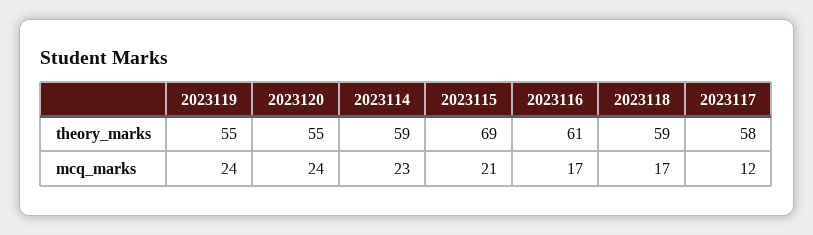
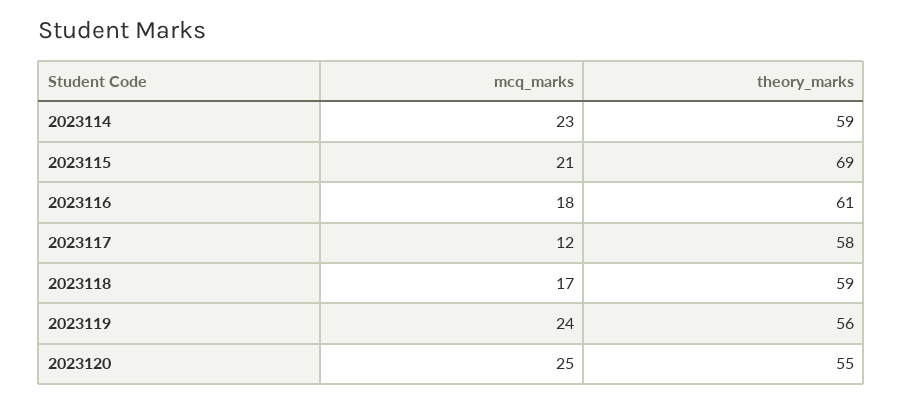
2023119, theory_marks: 55 -> 56
2023120, mcq_marks: 24 -> 25
2023116, mcq_marks: 17 -> 18

